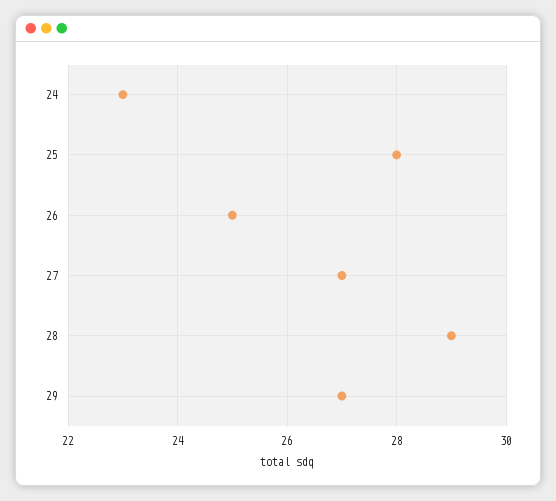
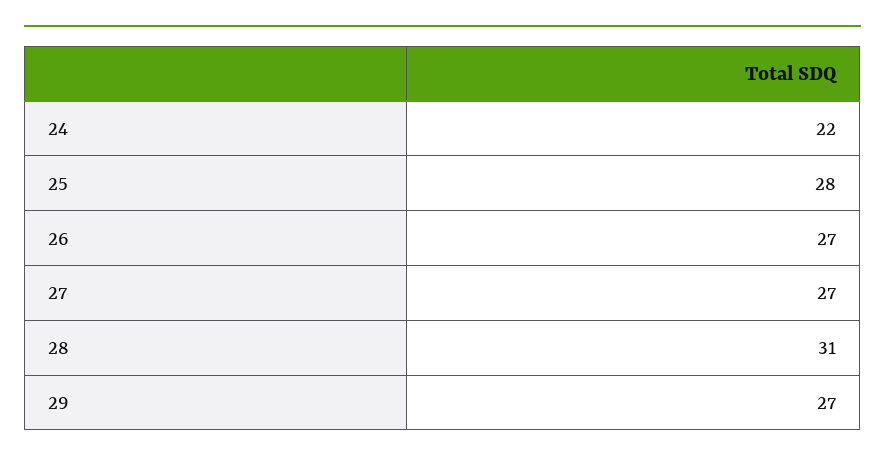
24: 23 -> 22
26: 25 -> 27
28: 29 -> 31

